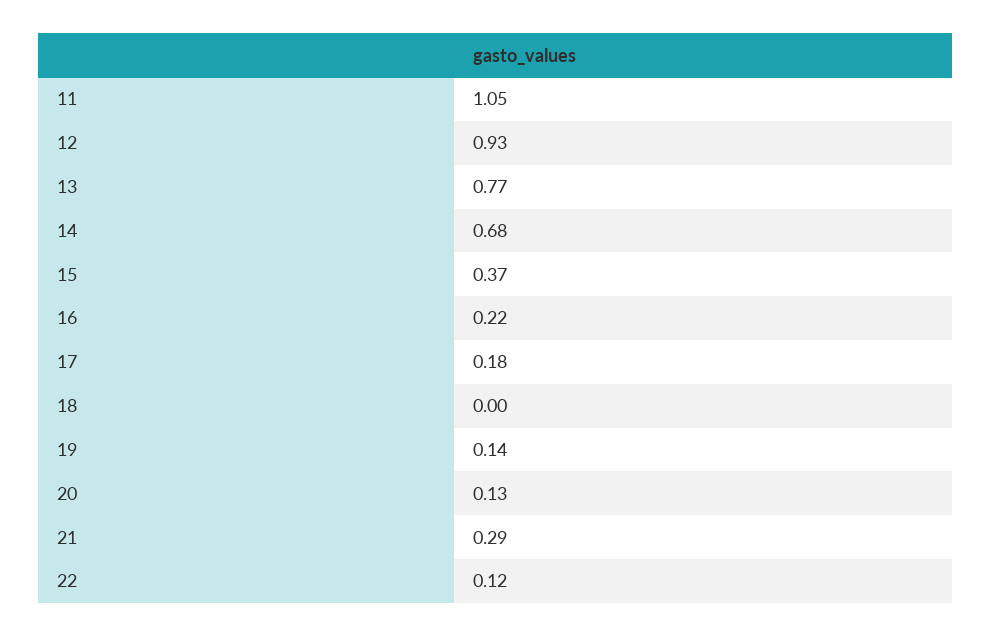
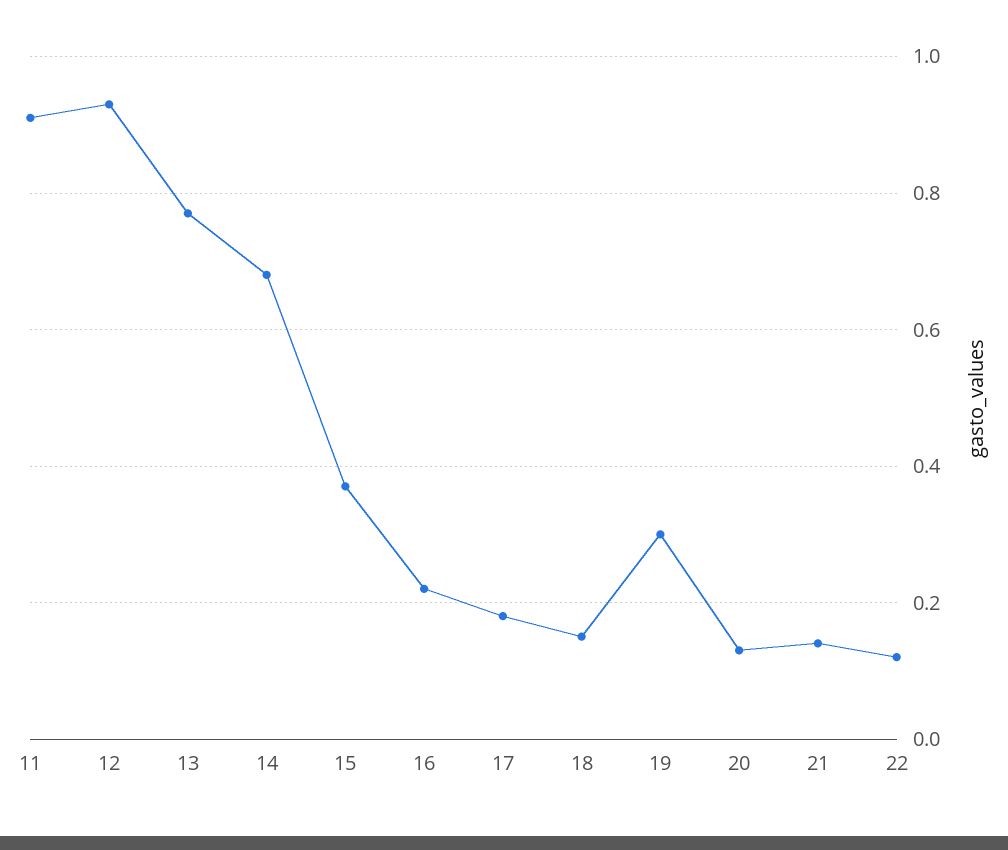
11: 1.05 -> 0.9
18: 0 -> 0.15
19: 0.14 -> 0.3
21: 0.29 -> 0.15

